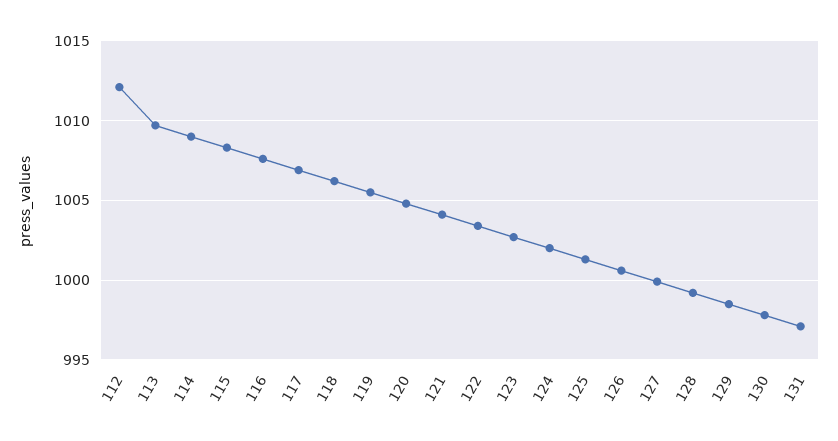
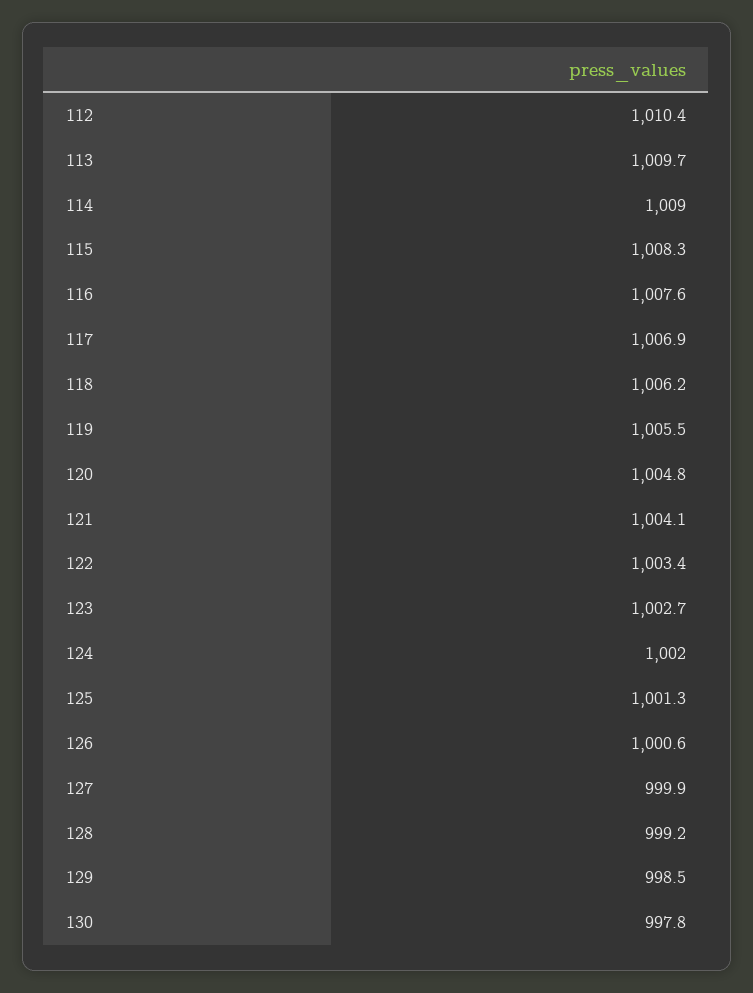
112: 1012 -> 1010.4
131: 997 -> none

